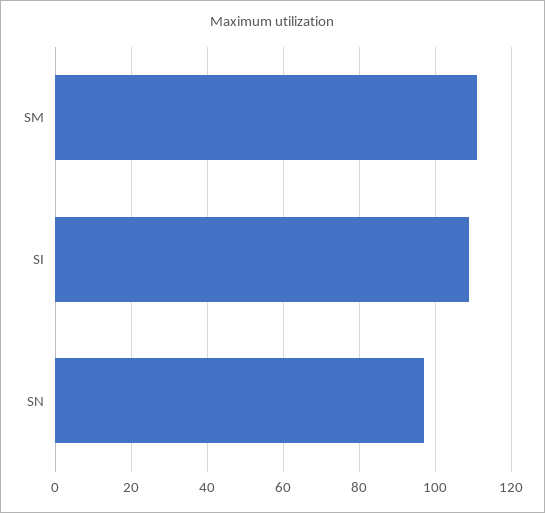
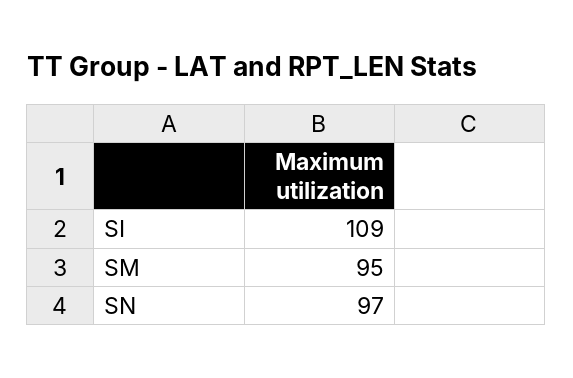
SM: 110 -> 95

